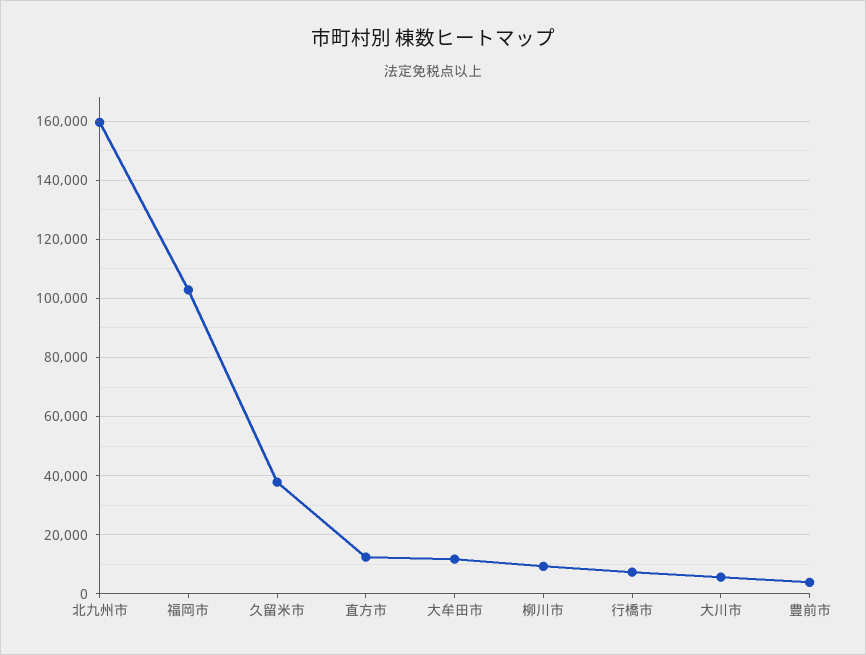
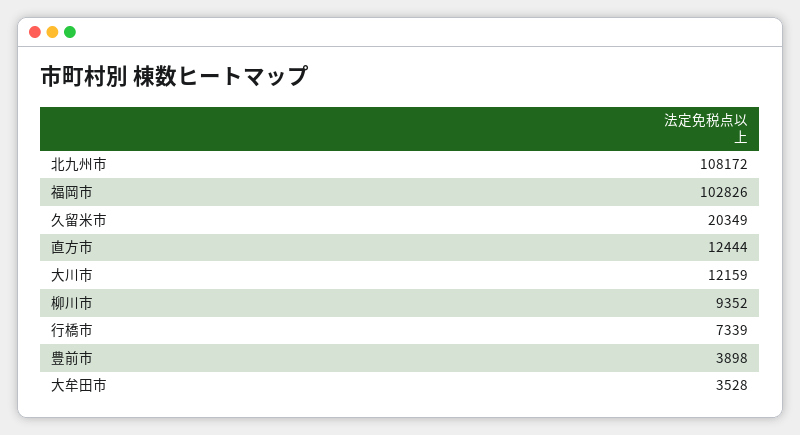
北九州市: 160000 -> 108172
久留米市: 37500 -> 20349
大牟田市: 12500 -> 3528
大川市: 5000 -> 12159

